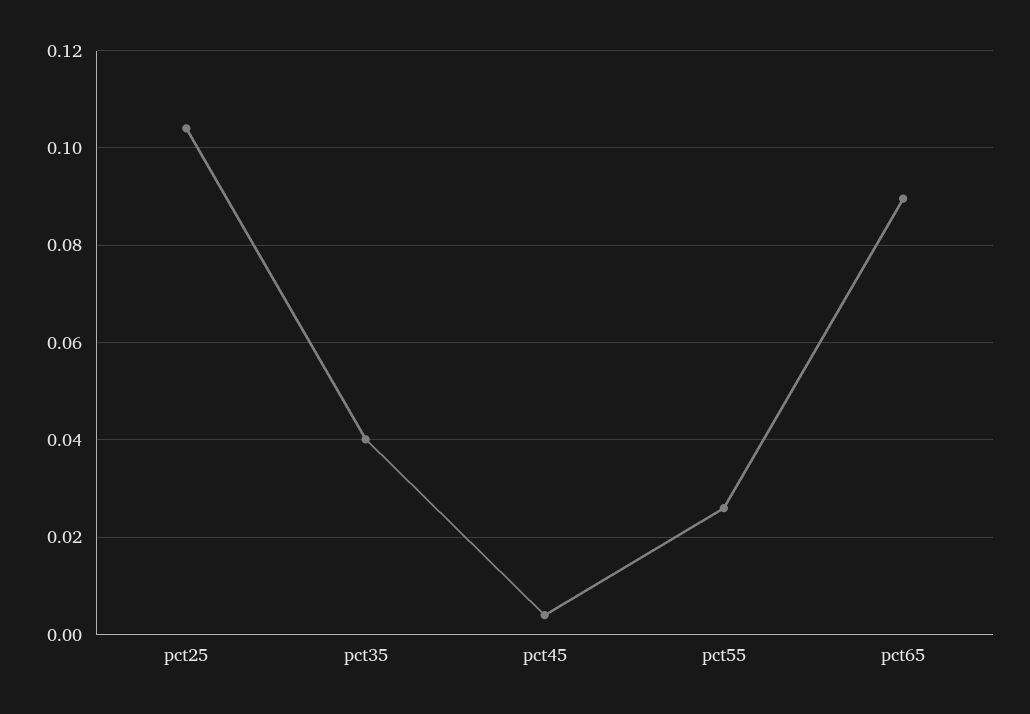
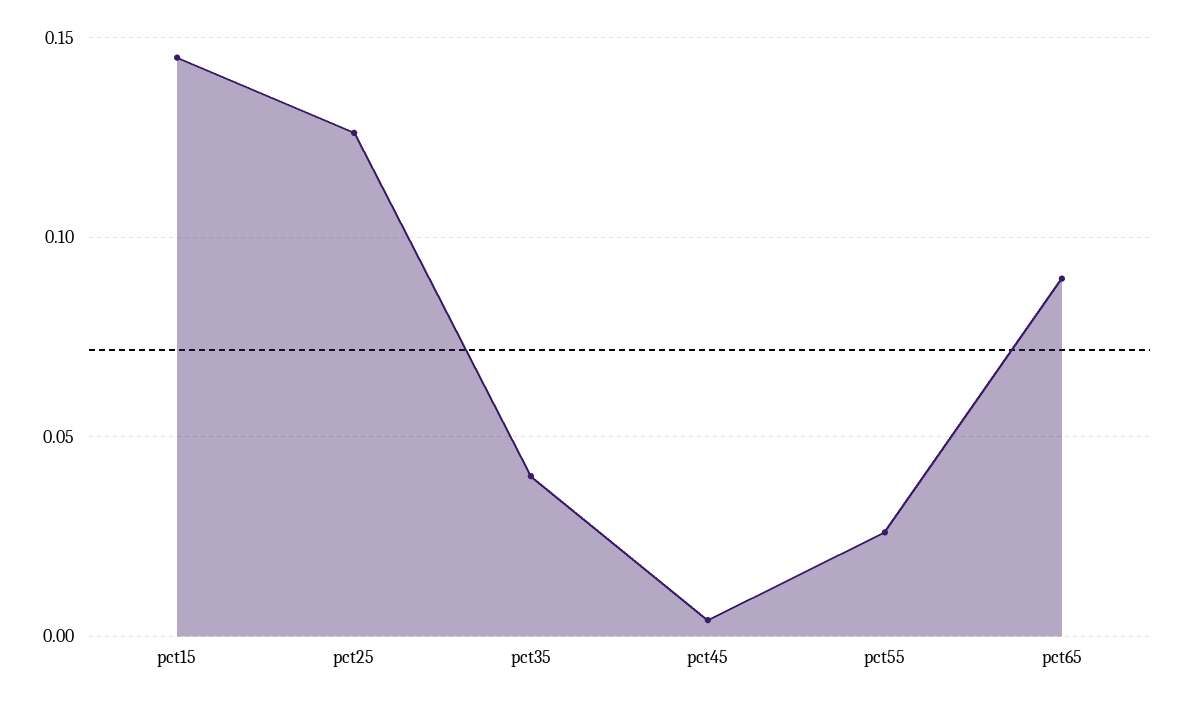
pct25: 0.104 -> 0.125
pct15: none -> 0.145

